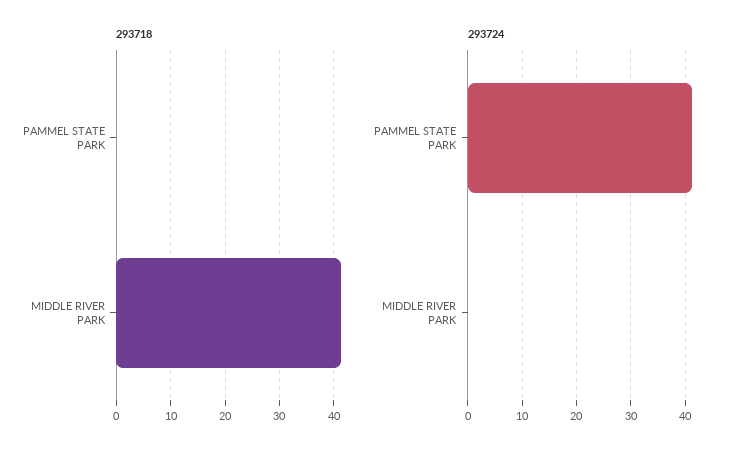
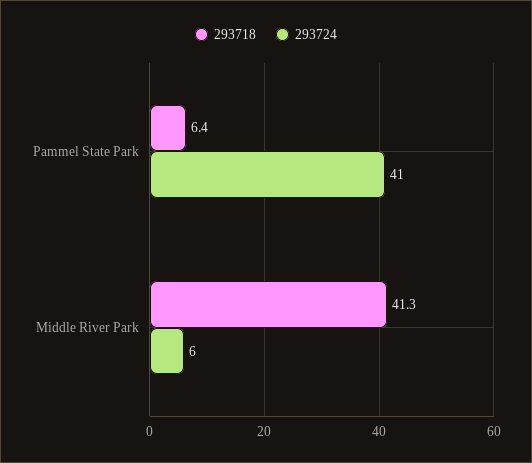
293718, PAMMEL STATE PARK: 0 -> 6.4
293724, MIDDLE RIVER PARK: 0 -> 6

